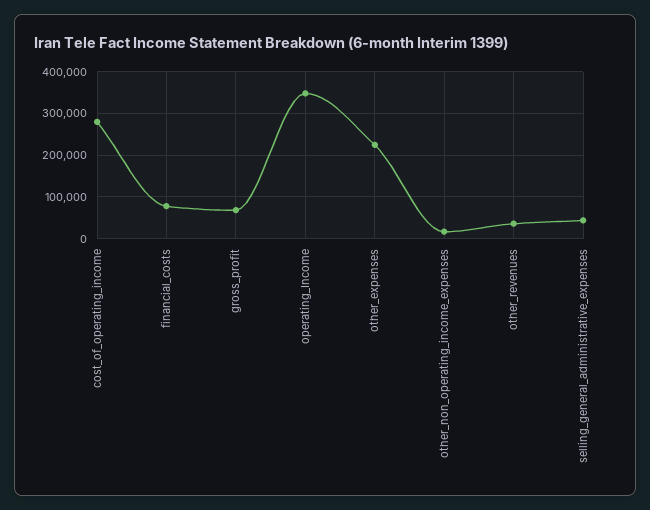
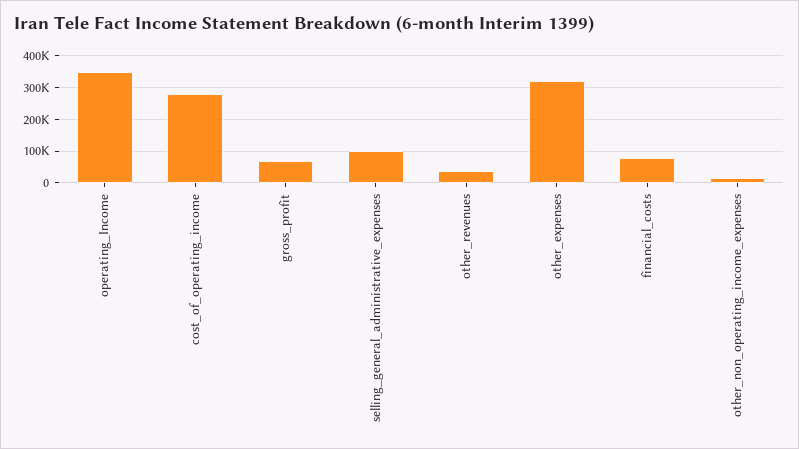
other_expenses: 220000 -> 320000
selling_general_administrative_expenses: 40000 -> 100000

